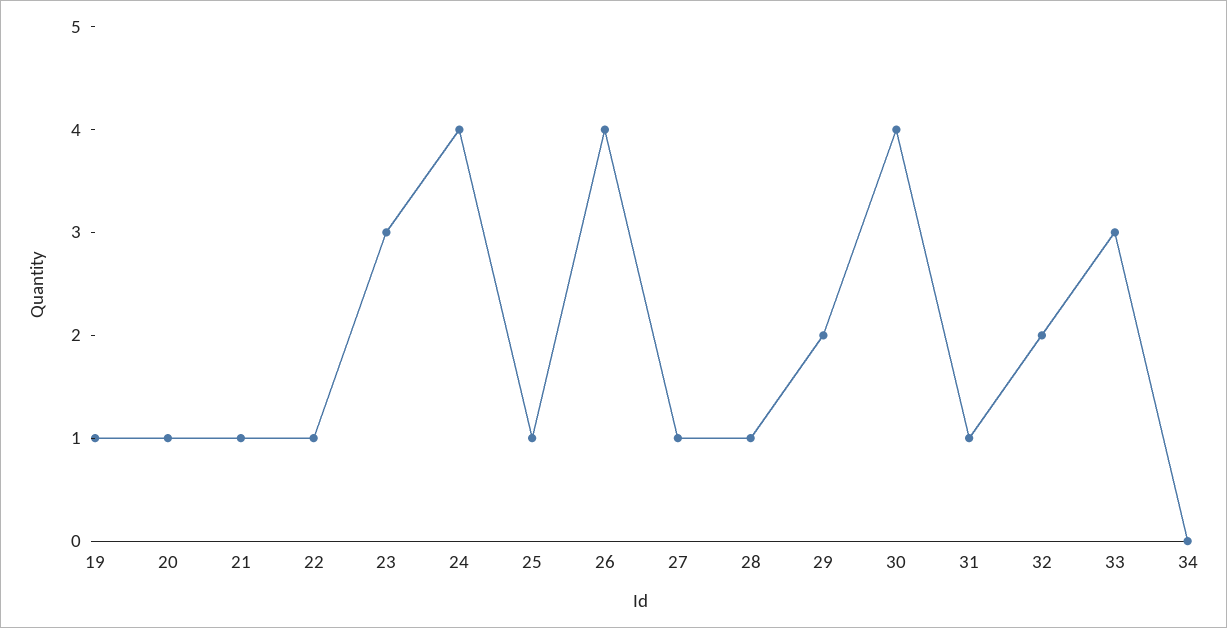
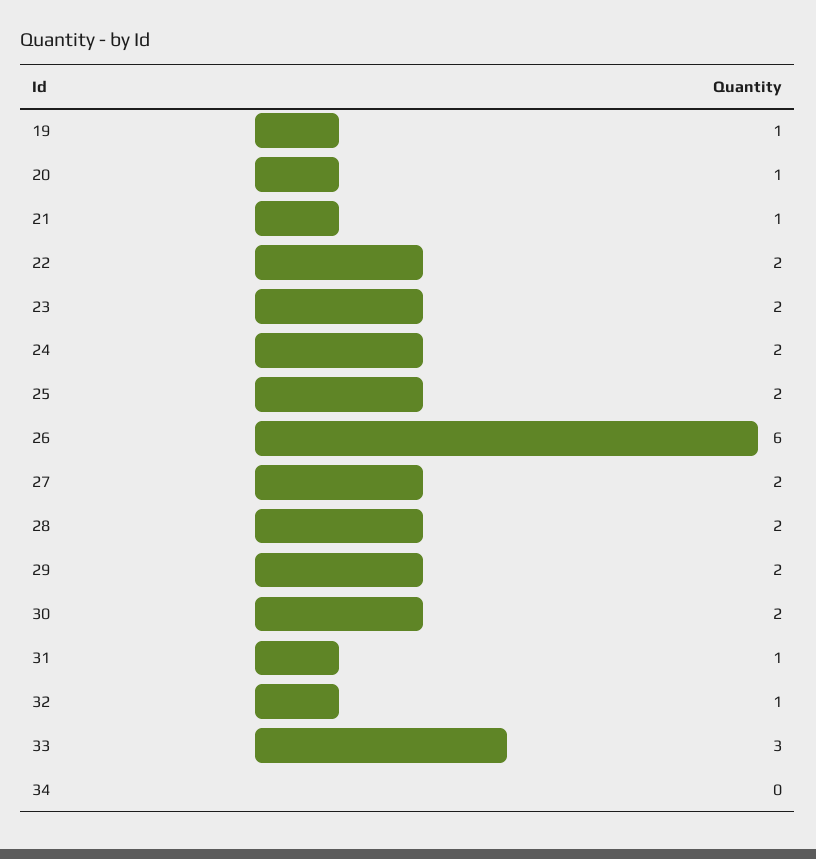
22: 1 -> 2
23: 3 -> 2
24: 4 -> 2
25: 1 -> 2
26: 4 -> 6
27: 1 -> 2
28: 1 -> 2
30: 4 -> 2
32: 2 -> 1

